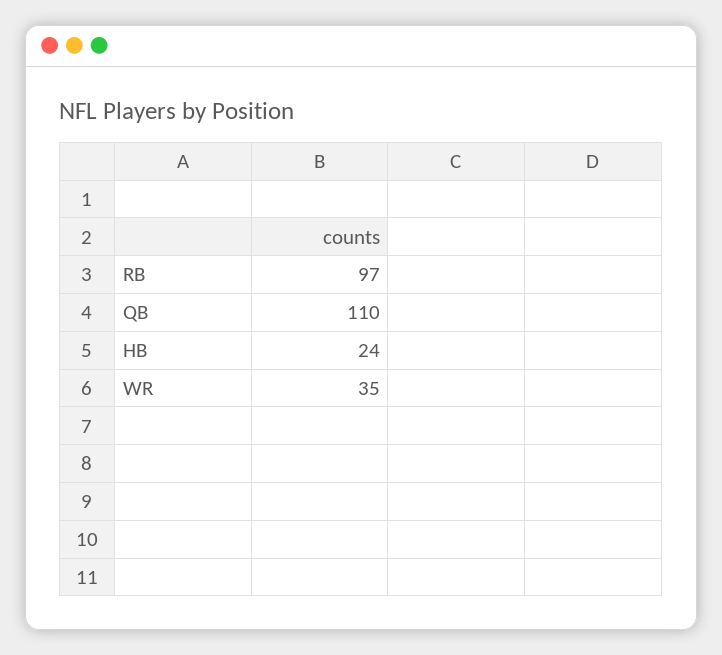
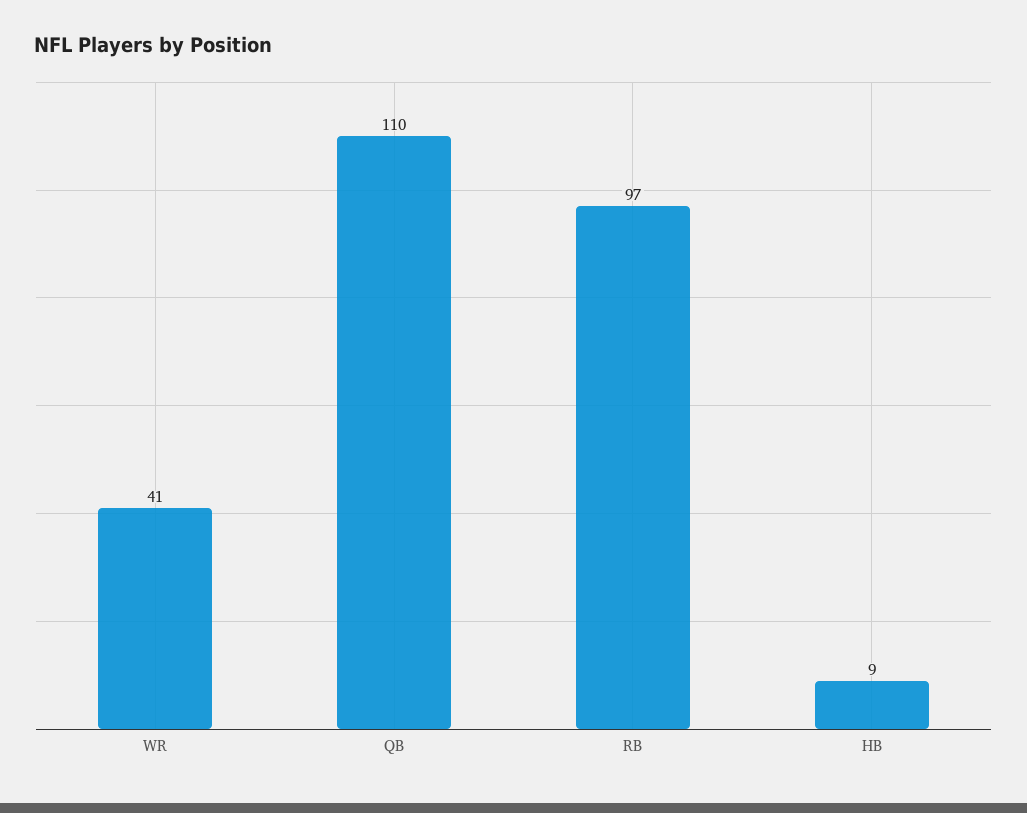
HB: 24 -> 9
WR: 35 -> 41

